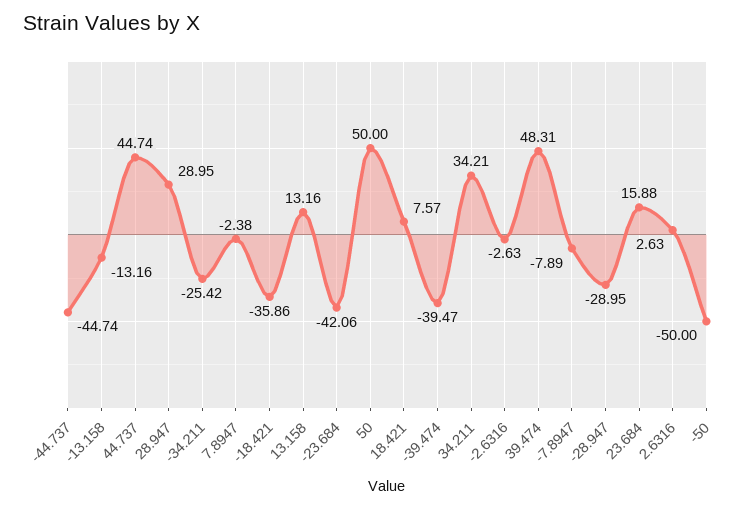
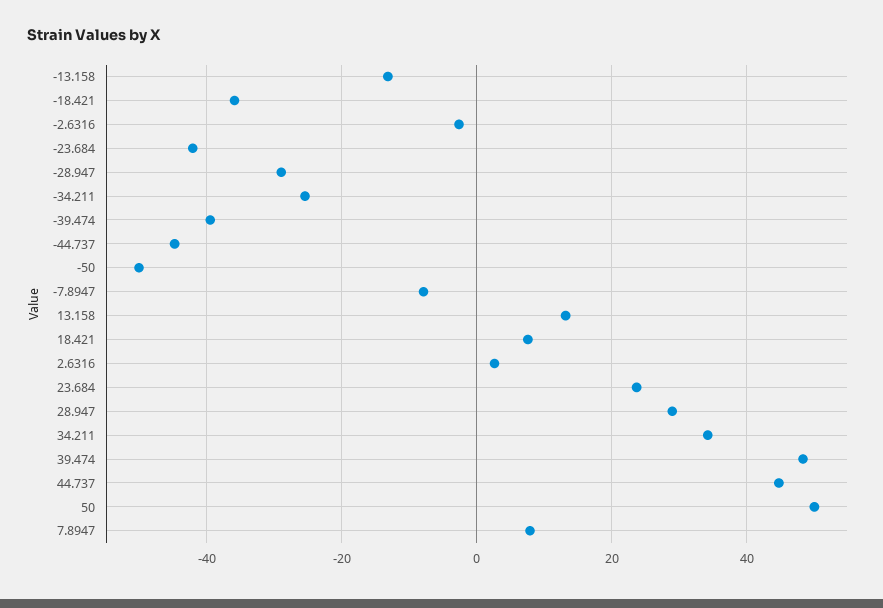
7.8947: -2.38 -> 8
23.684: 15.88 -> 24

